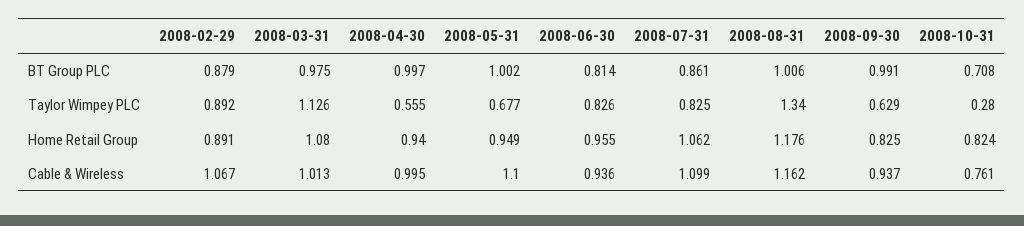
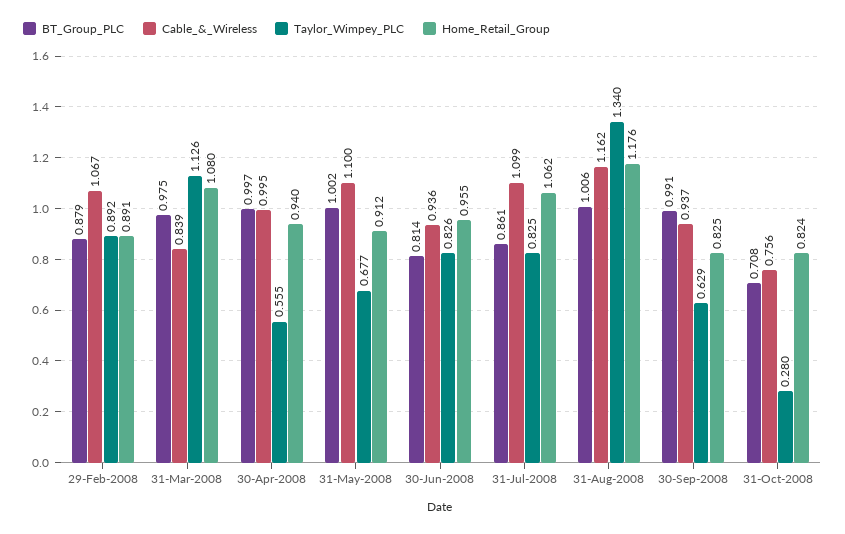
Home Retail Group, 2008-05-31: 0.949 -> 0.912
Cable & Wireless, 2008-03-31: 1.013 -> 0.839
Cable & Wireless, 2008-10-31: 0.761 -> 0.756

